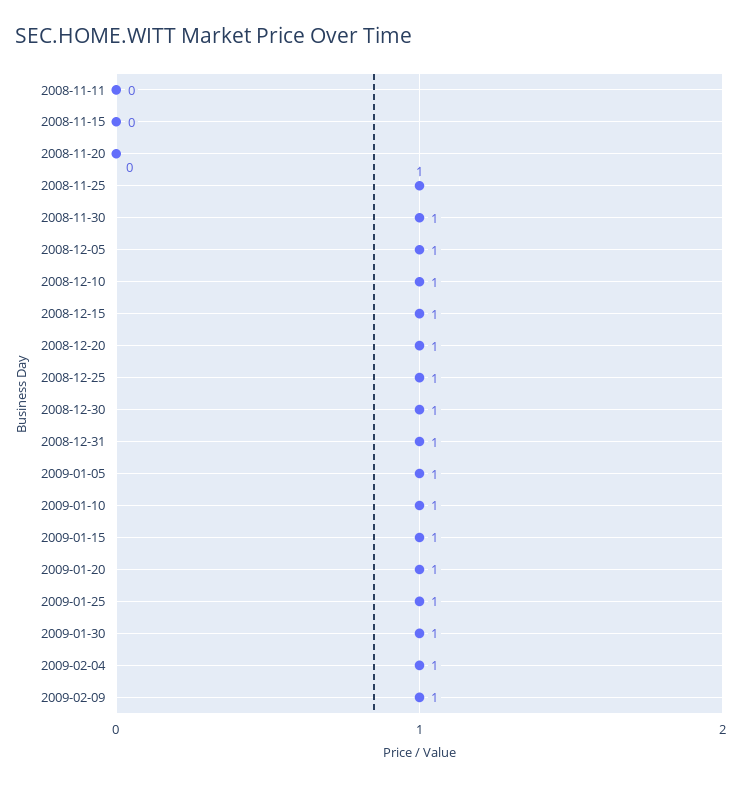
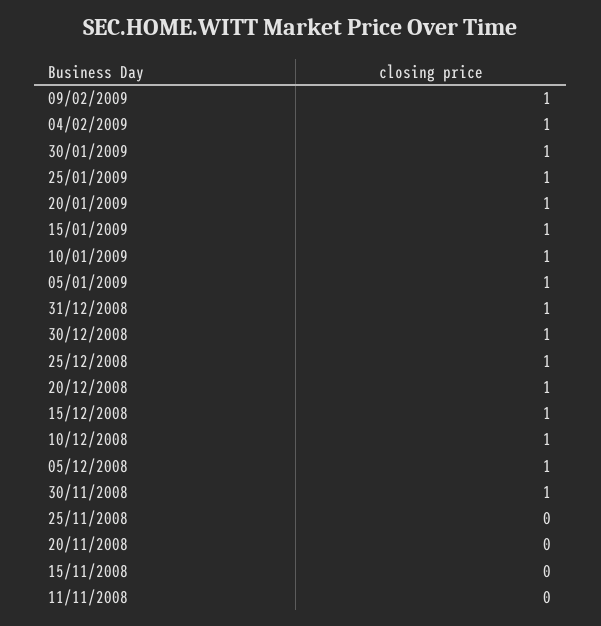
2008-11-25: 1 -> 0

